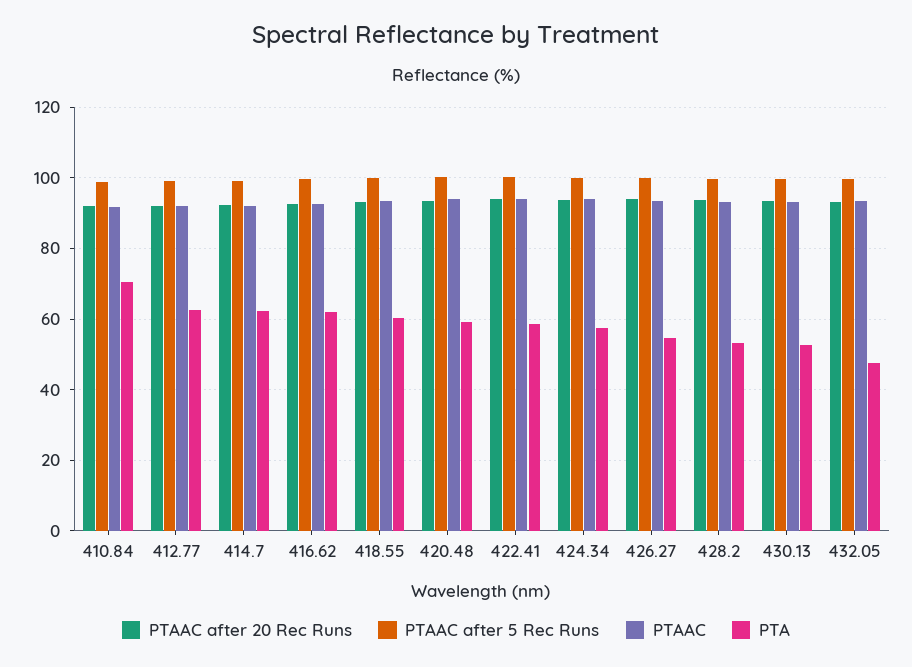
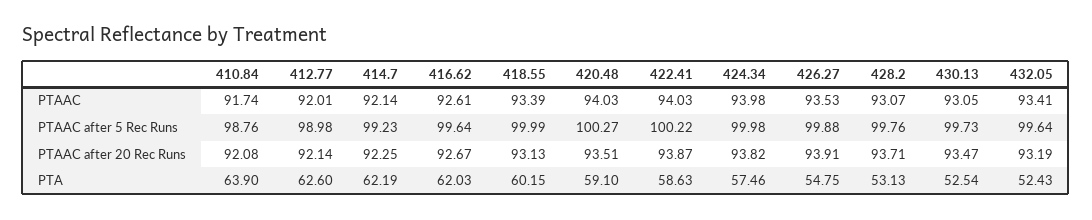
PTA, 410.84: 70 -> 63.9
PTA, 432.05: 48 -> 52.43

